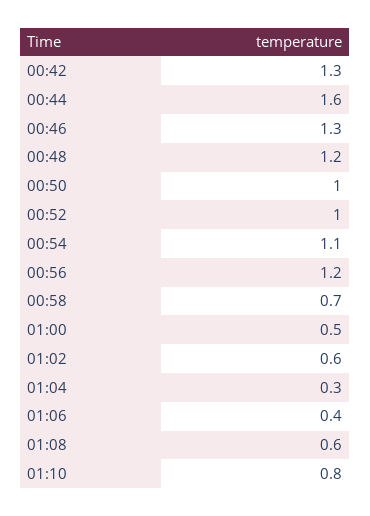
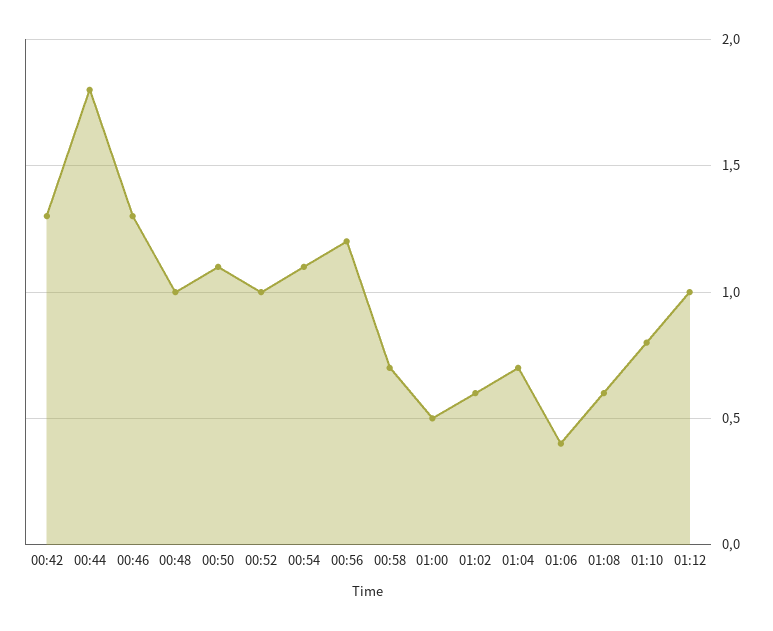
00:44: 1.6 -> 1.8
00:48: 1.2 -> 1
00:50: 1 -> 1.1
01:04: 0.3 -> 0.7
01:12: none -> 1

